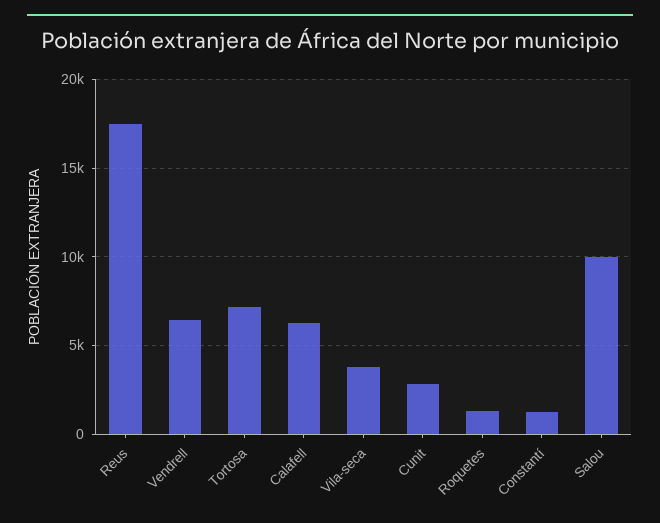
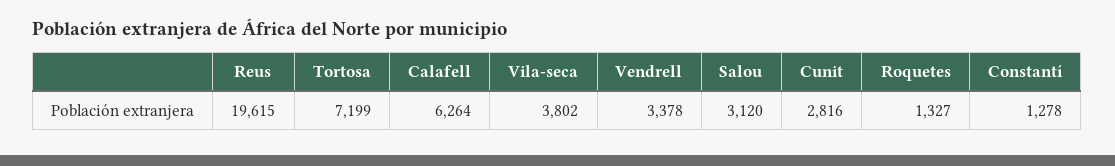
Reus: 17500 -> 19615
Vendrell: 6500 -> 3378
Salou: 10000 -> 3120

